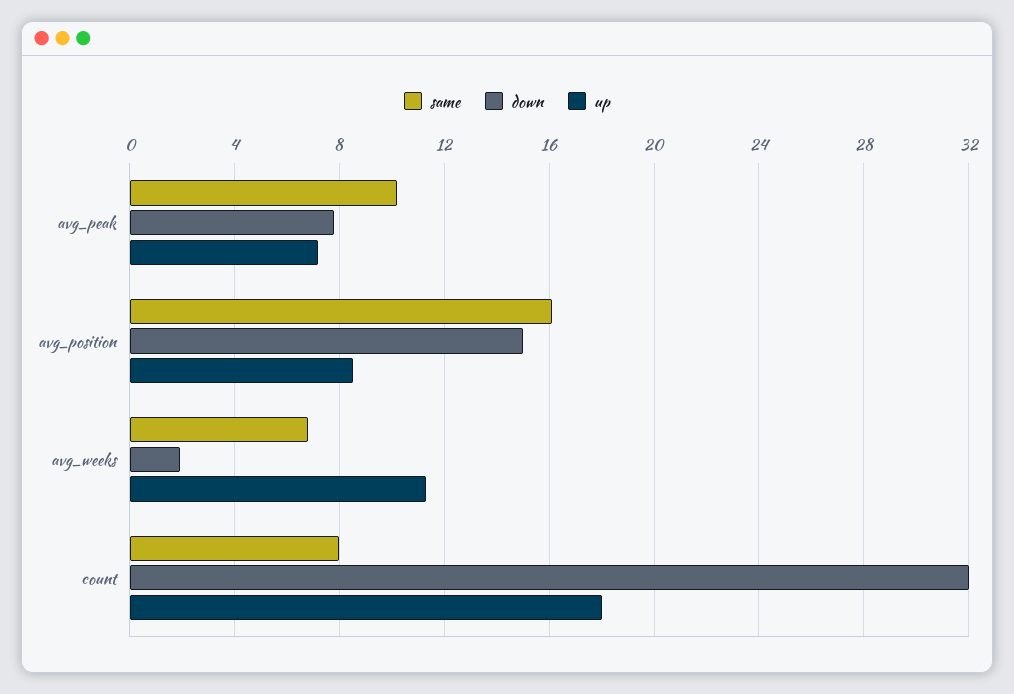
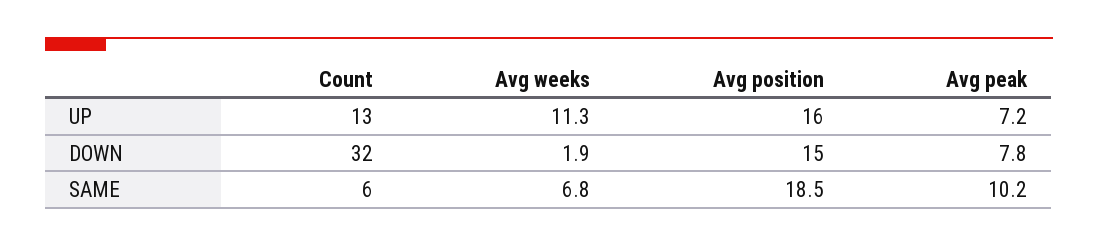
same, avg_position: 16 -> 18.5
up, avg_position: 8.5 -> 16
same, count: 8 -> 6
up, count: 18 -> 13

